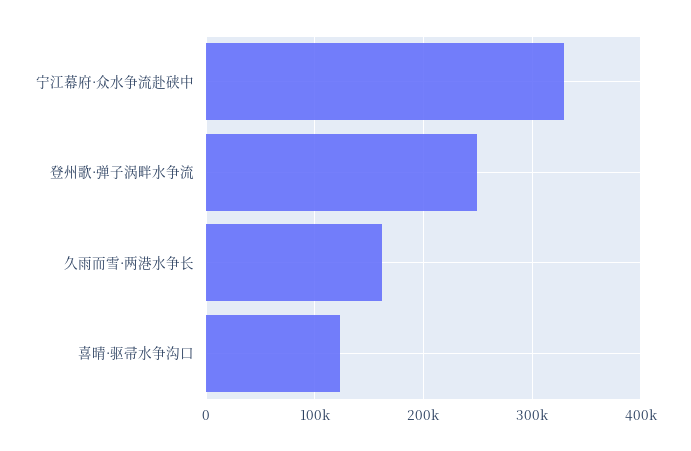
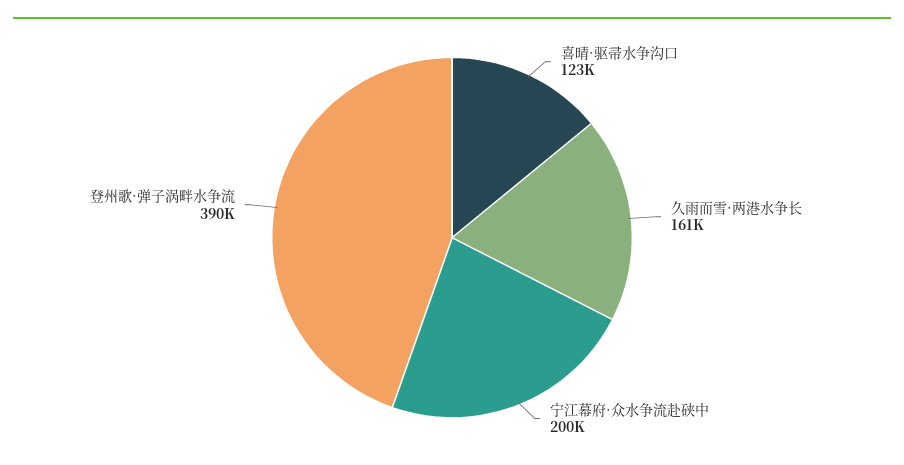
宁江幕府·众水争流赴硖中: 330000 -> 200000
登州歌·弹子涡畔水争流: 250000 -> 390000

